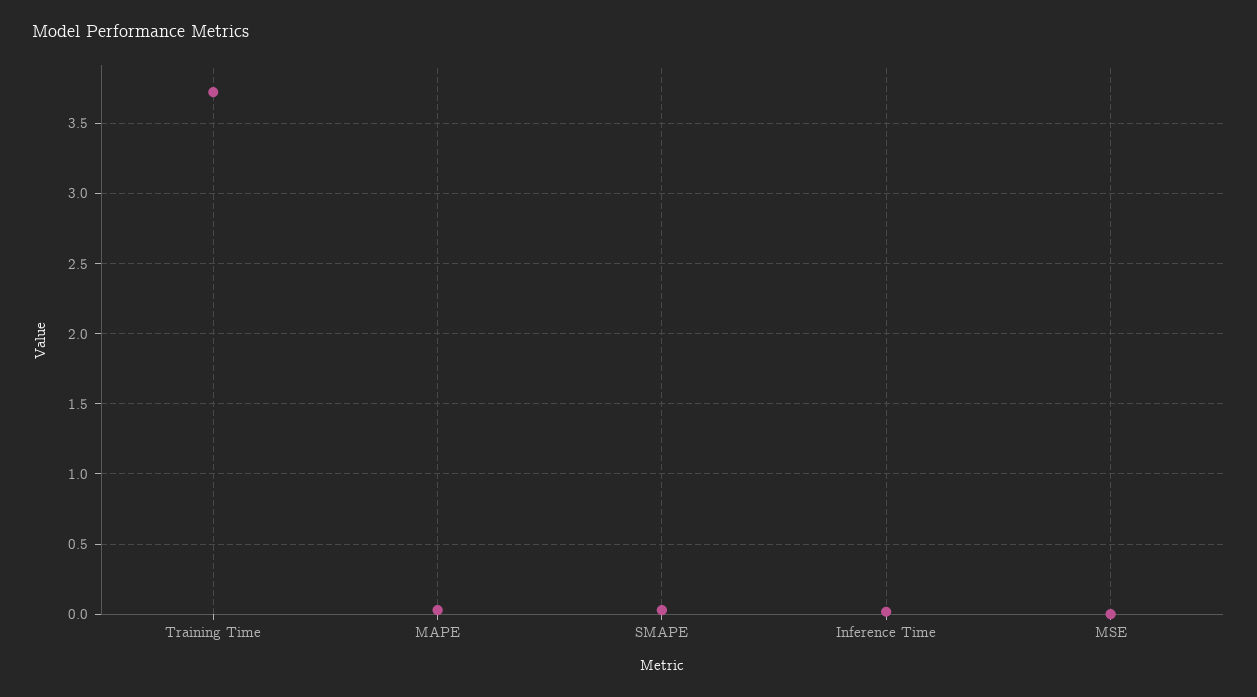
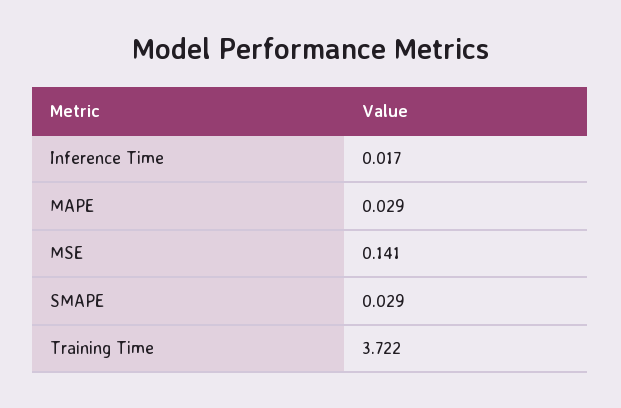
MSE: 0 -> 0.141

